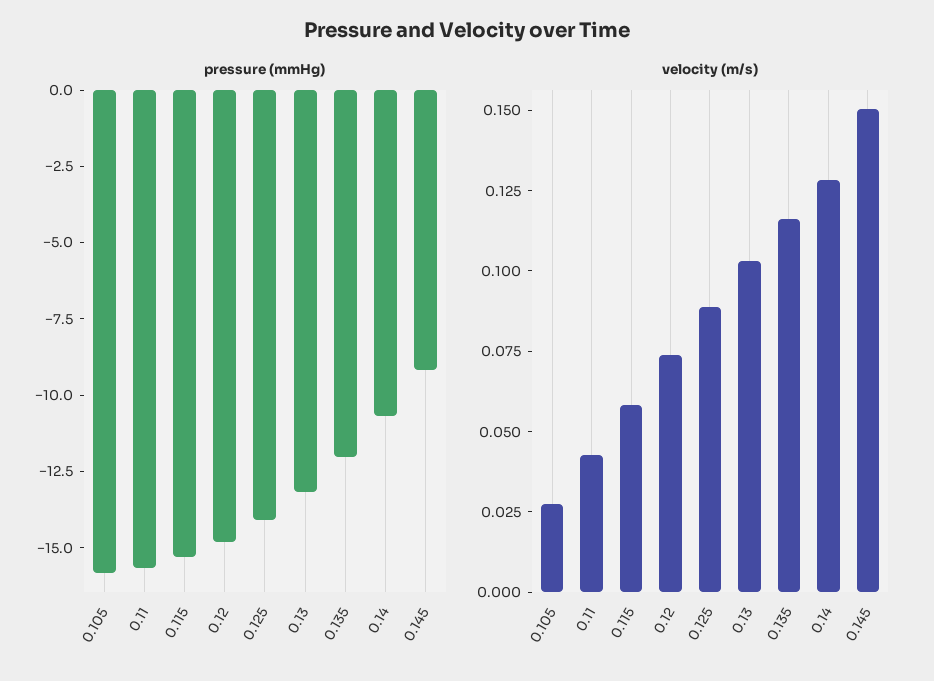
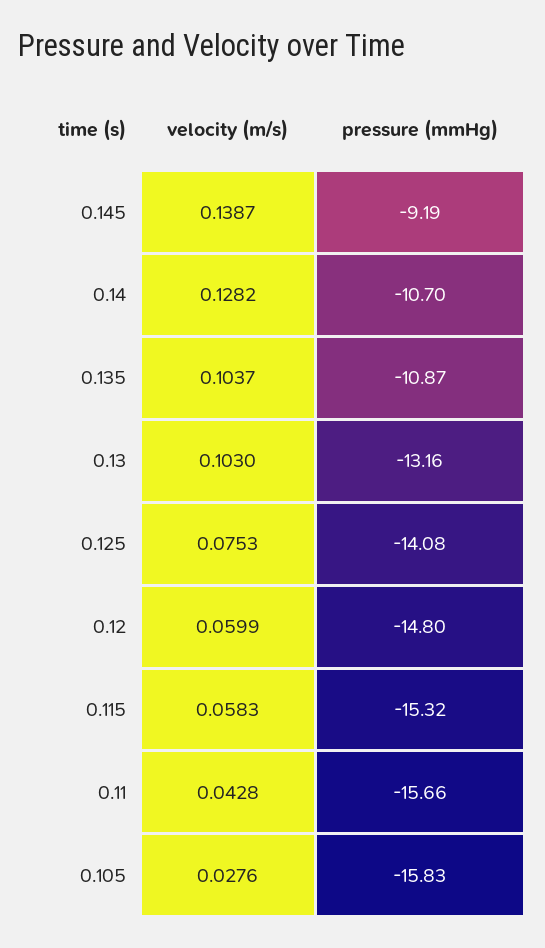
pressure (mmHg), 0.135: -12 -> -10.87
velocity (m/s), 0.12: 0.075 -> 0.0599
velocity (m/s), 0.125: 0.09 -> 0.0753
velocity (m/s), 0.135: 0.115 -> 0.1037
velocity (m/s), 0.145: 0.15 -> 0.1387

